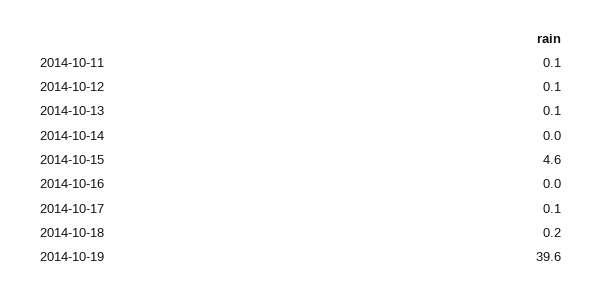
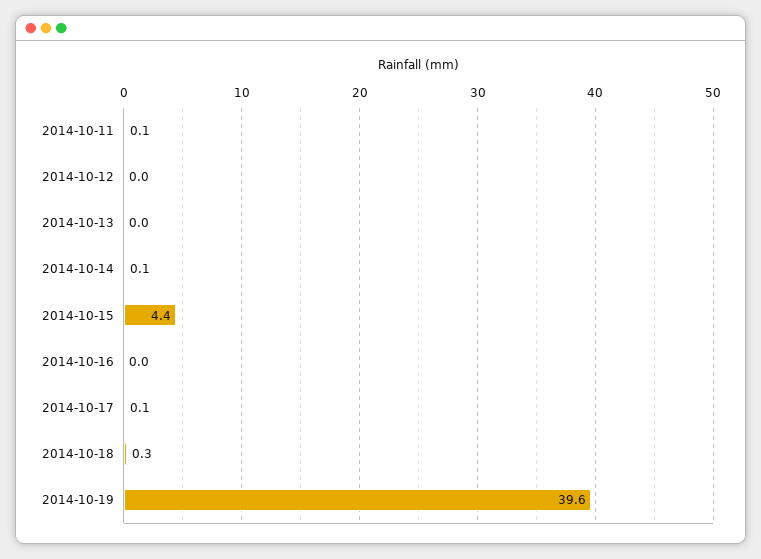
2014-10-12: 0.1 -> 0
2014-10-13: 0.1 -> 0
2014-10-14: 0 -> 0.1
2014-10-15: 4.6 -> 4.4
2014-10-18: 0.2 -> 0.3

